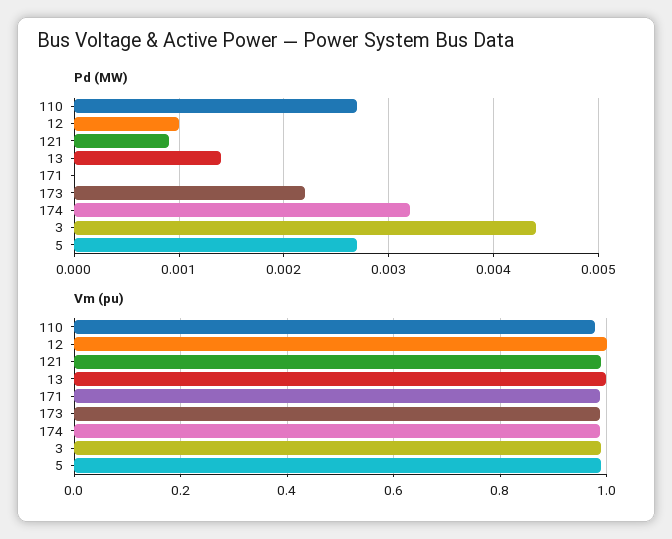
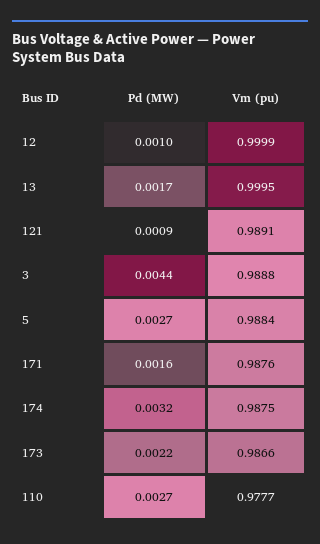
Pd (MW), 13: 0.0014 -> 0.0017
Pd (MW), 171: 0 -> 0.0016

